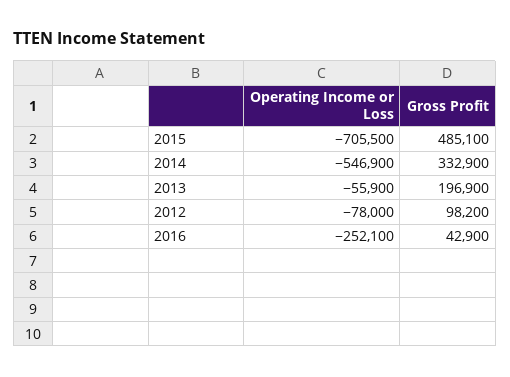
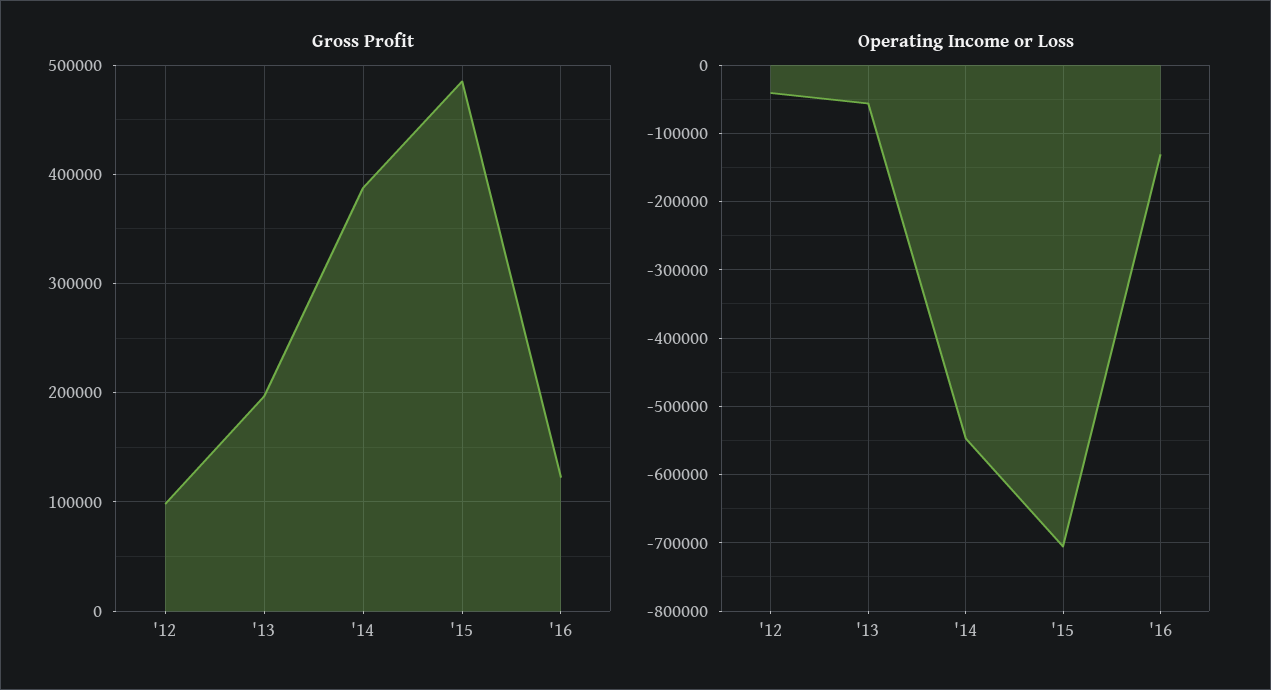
Gross Profit, 2014: 332900 -> 390000
Operating Income or Loss, 2012: -78000 -> -40000
Operating Income or Loss, 2016: -252100 -> -130000
Gross Profit, 2016: 42900 -> 120000

